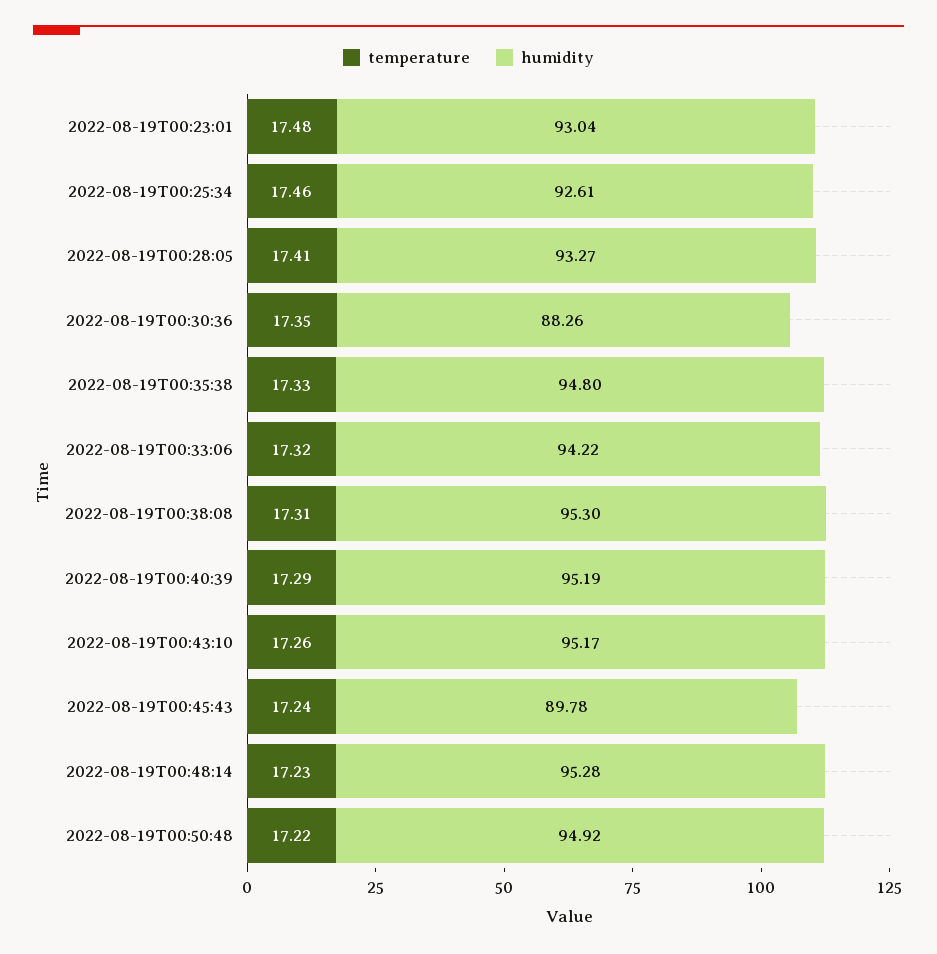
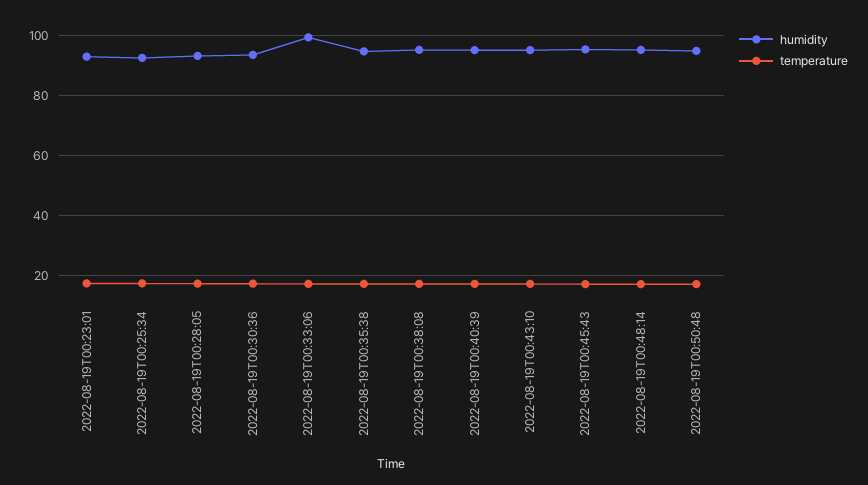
humidity, 2022-08-19T00:30:36: 88.26 -> 94
humidity, 2022-08-19T00:33:06: 94.22 -> 100
humidity, 2022-08-19T00:45:43: 89.78 -> 96

